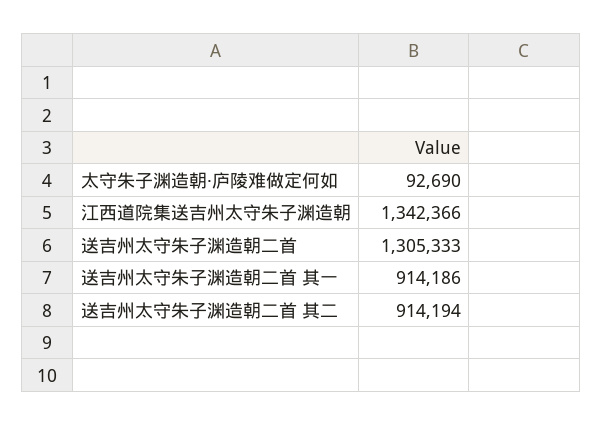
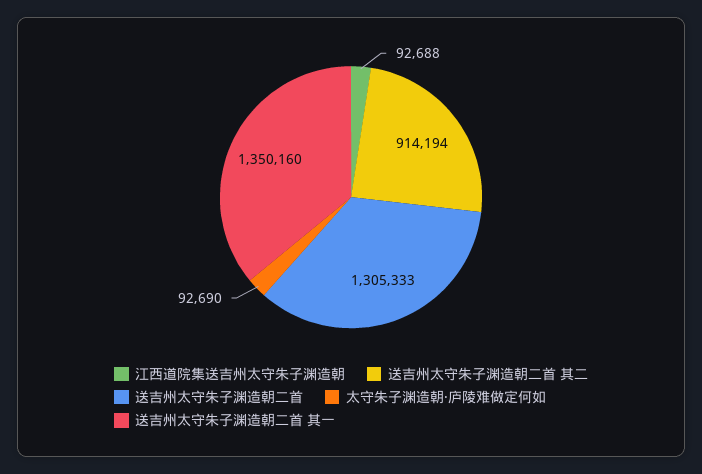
江西道院集送吉州太守朱子渊造朝: 1342366 -> 92688
送吉州太守朱子渊造朝二首 其一: 914186 -> 1350160

